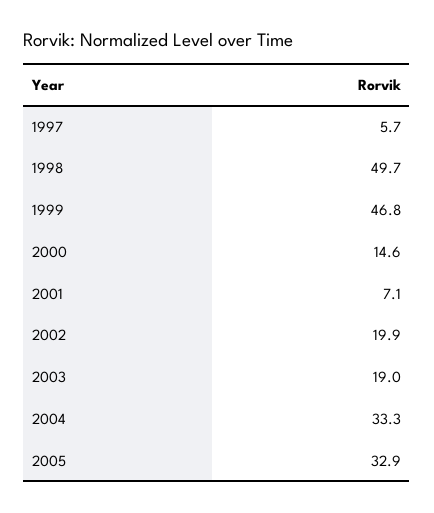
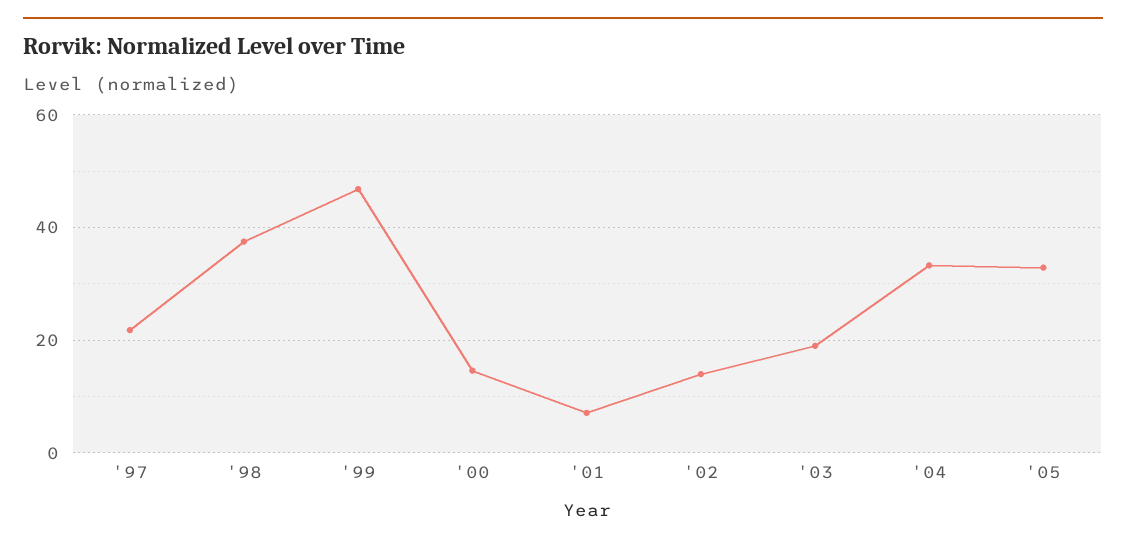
1997: 5.7 -> 22
1998: 49.7 -> 38
2002: 19.9 -> 14

